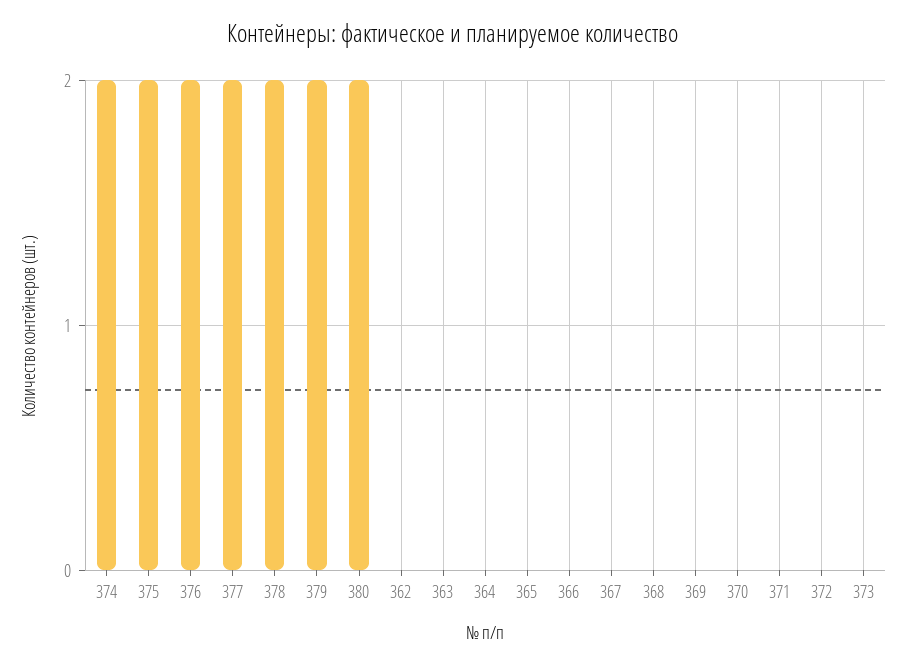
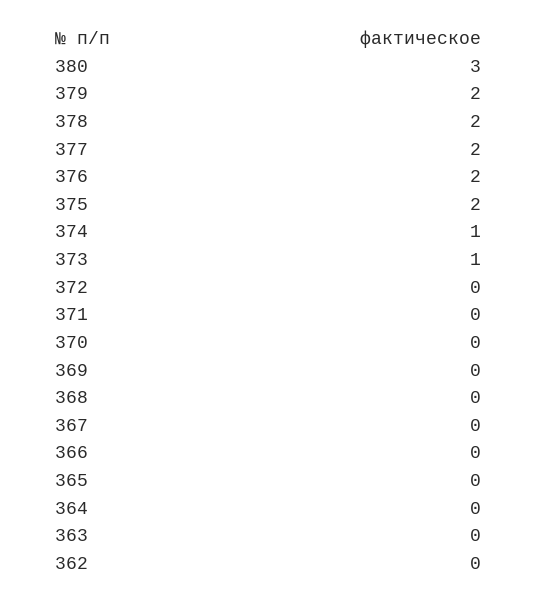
374: 2 -> 1
380: 2 -> 3
373: 0 -> 1

